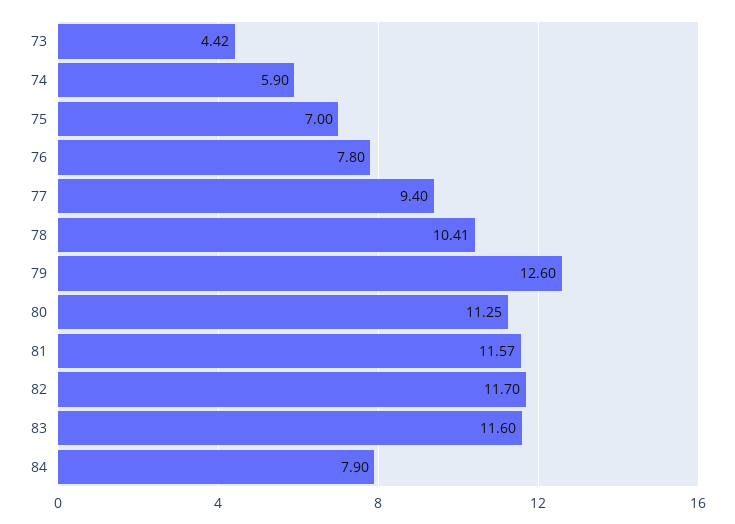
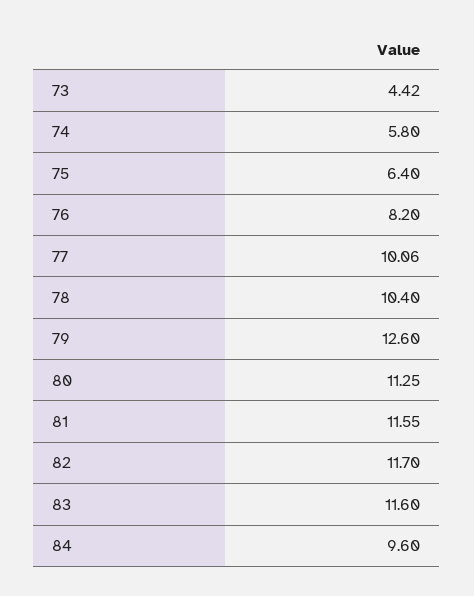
74: 5.9 -> 5.8
75: 7 -> 6.4
76: 7.8 -> 8.2
77: 9.4 -> 10.06
78: 10.41 -> 10.4
81: 11.57 -> 11.55
84: 7.9 -> 9.6

